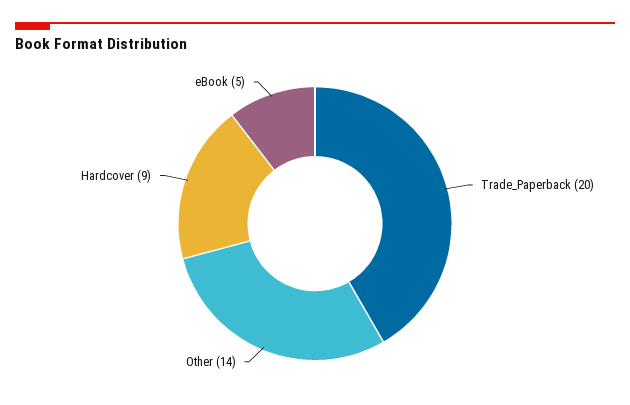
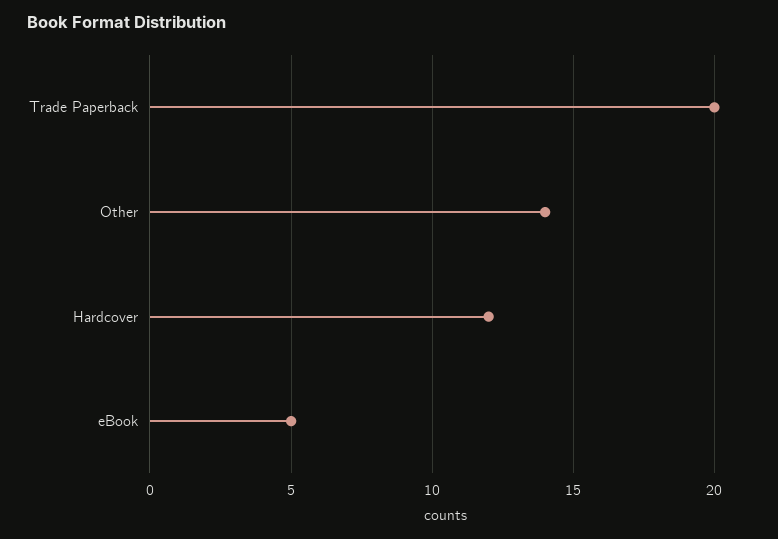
Hardcover: 9 -> 12

